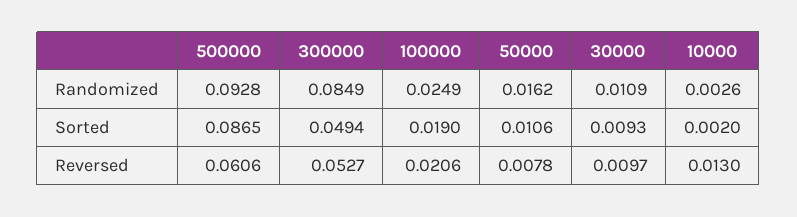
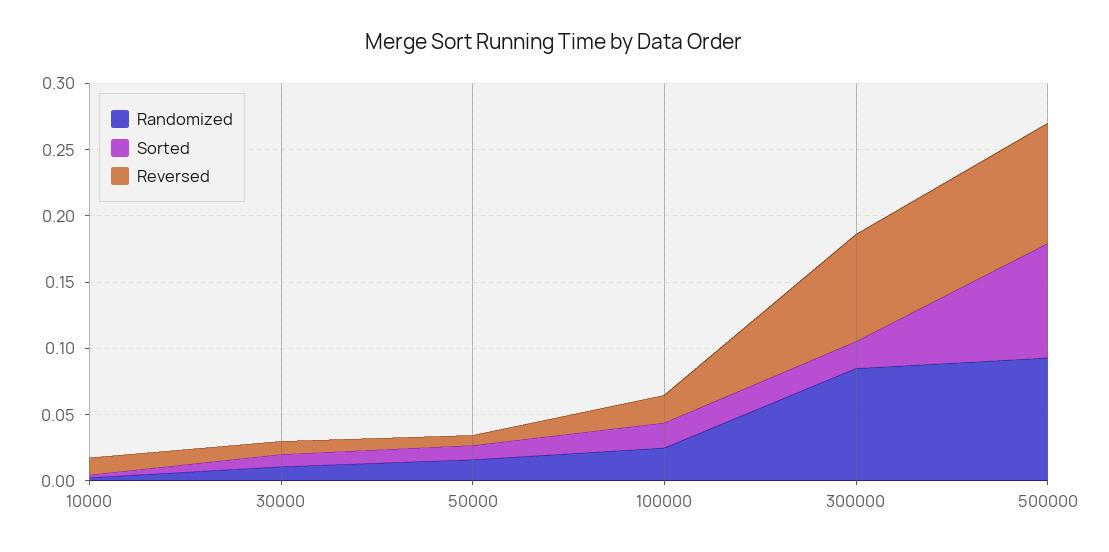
Sorted, 300000: 0.0494 -> 0.02
Reversed, 500000: 0.0606 -> 0.09
Reversed, 300000: 0.0527 -> 0.08

